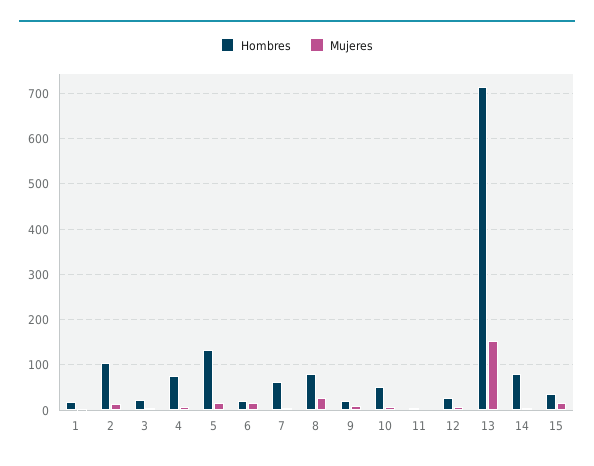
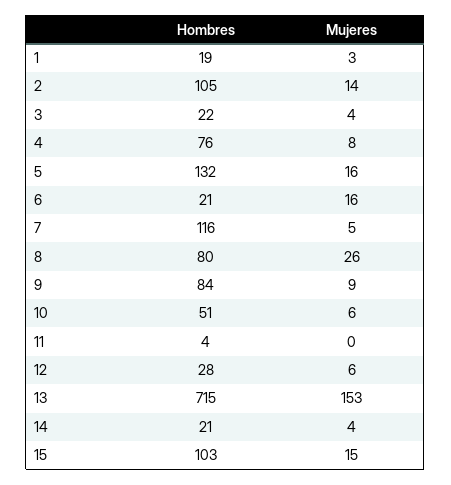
Hombres, 7: 60 -> 116
Hombres, 9: 20 -> 84
Hombres, 14: 80 -> 21
Hombres, 15: 40 -> 103

